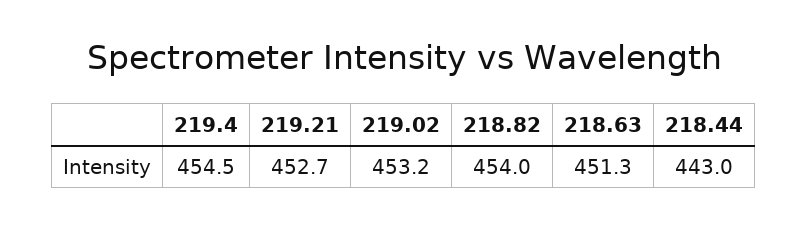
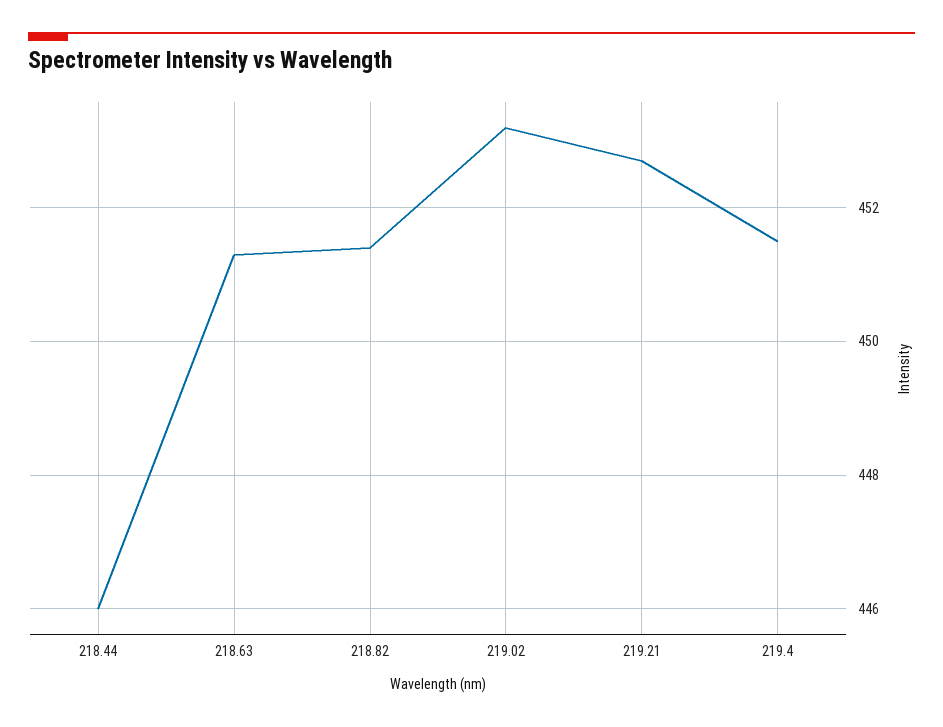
219.4: 454.5 -> 451.5
218.82: 454 -> 451.5
218.44: 443 -> 446

